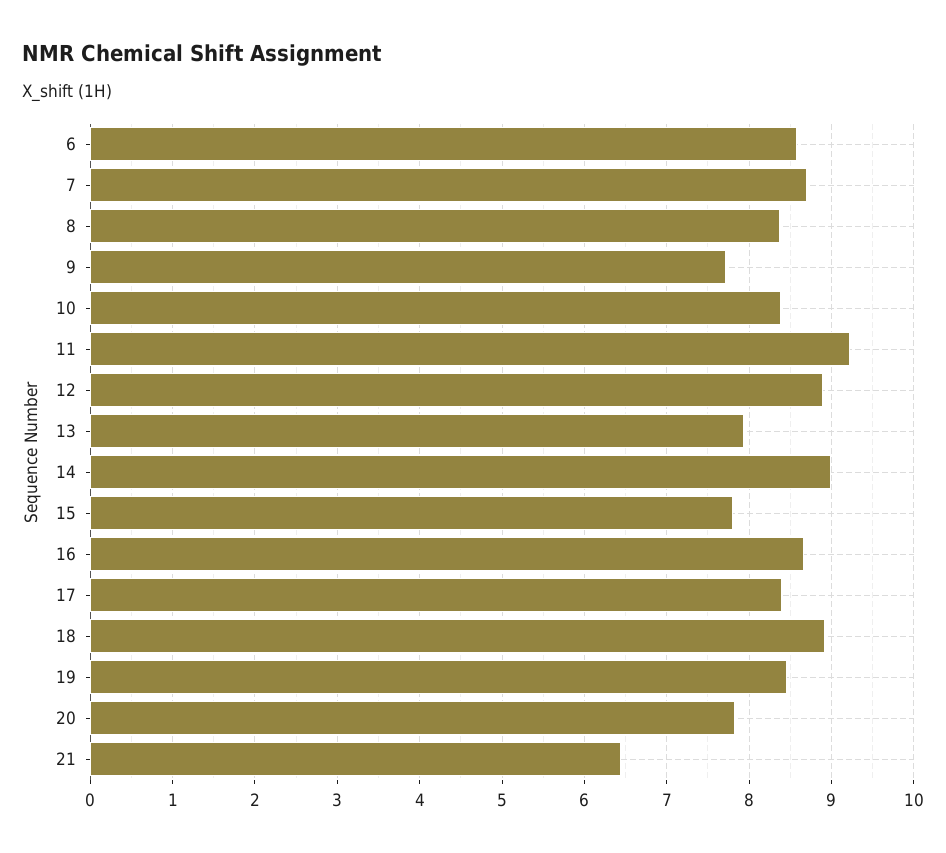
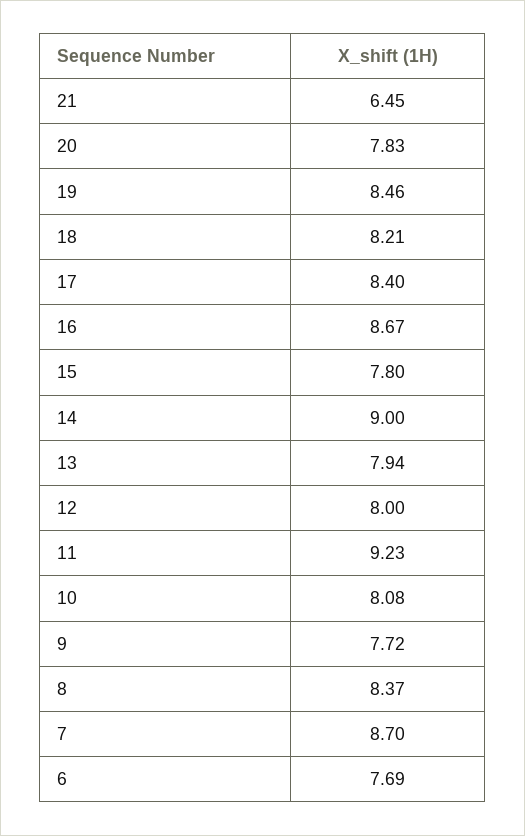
6: 8.6 -> 7.69
10: 8.4 -> 8.08
12: 8.9 -> 8
18: 8.9 -> 8.21

